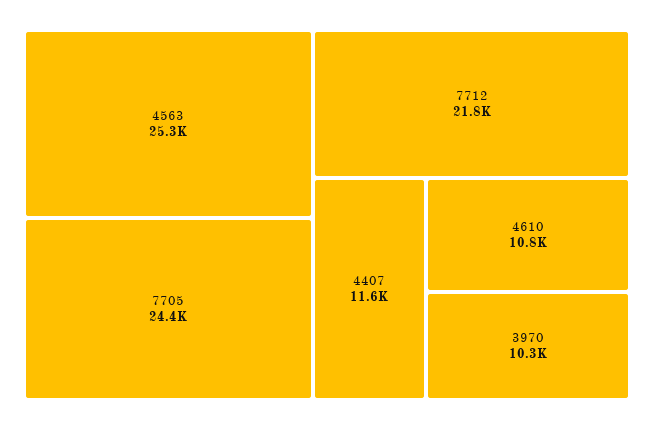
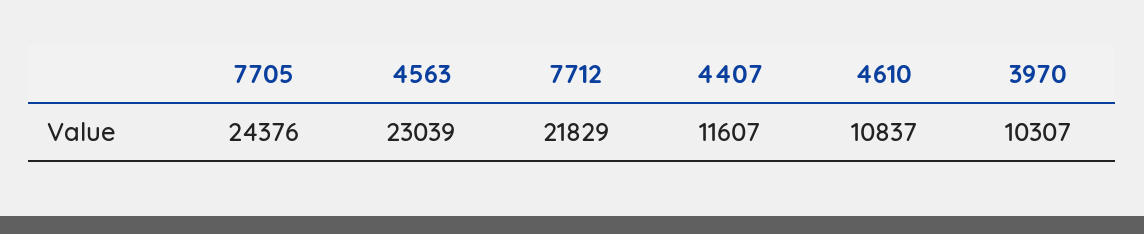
4563: 25300 -> 23039

